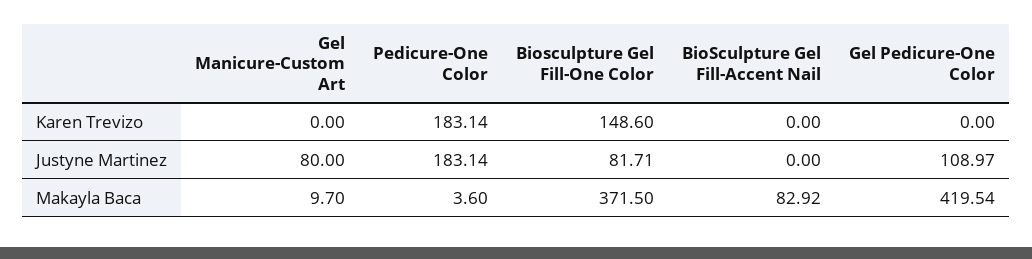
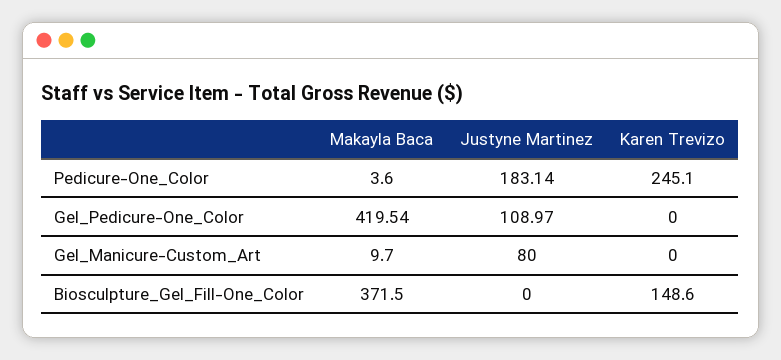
Pedicure-One Color, Karen Trevizo: 183.14 -> 245.1
BioSculpture Gel Fill-Accent Nail, Karen Trevizo: 0 -> none
Biosculpture Gel Fill-One Color, Justyne Martinez: 81.71 -> 0
BioSculpture Gel Fill-Accent Nail, Justyne Martinez: 0 -> none
BioSculpture Gel Fill-Accent Nail, Makayla Baca: 82.92 -> none

